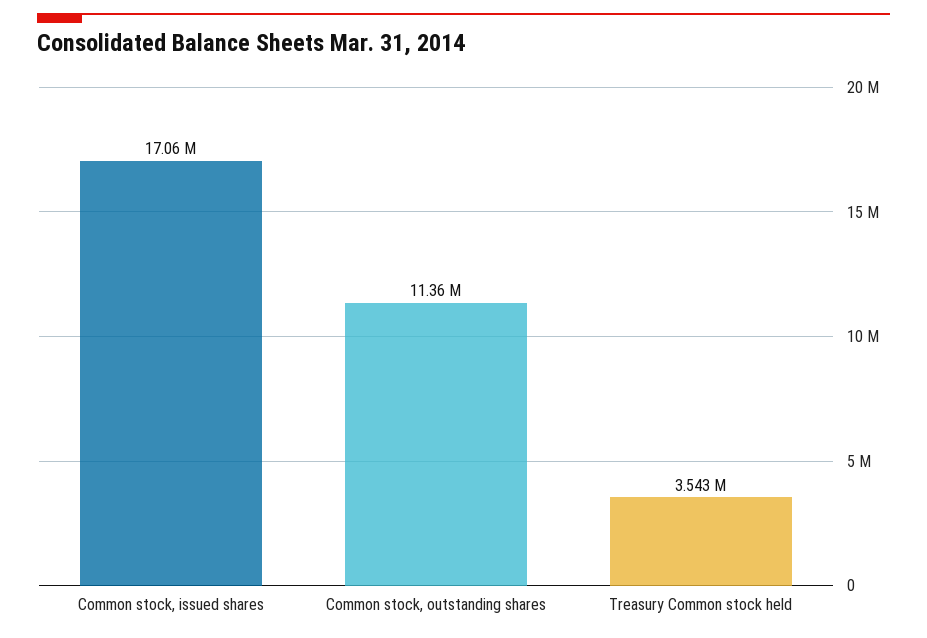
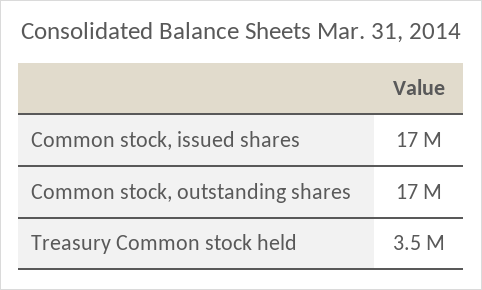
Common stock, outstanding shares: 11360000 -> 17000000

